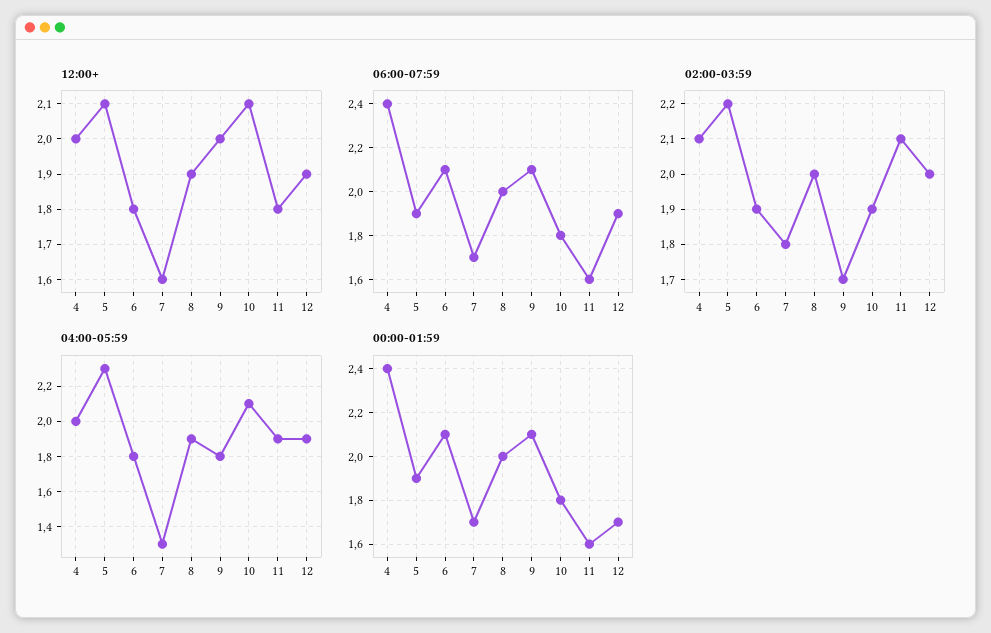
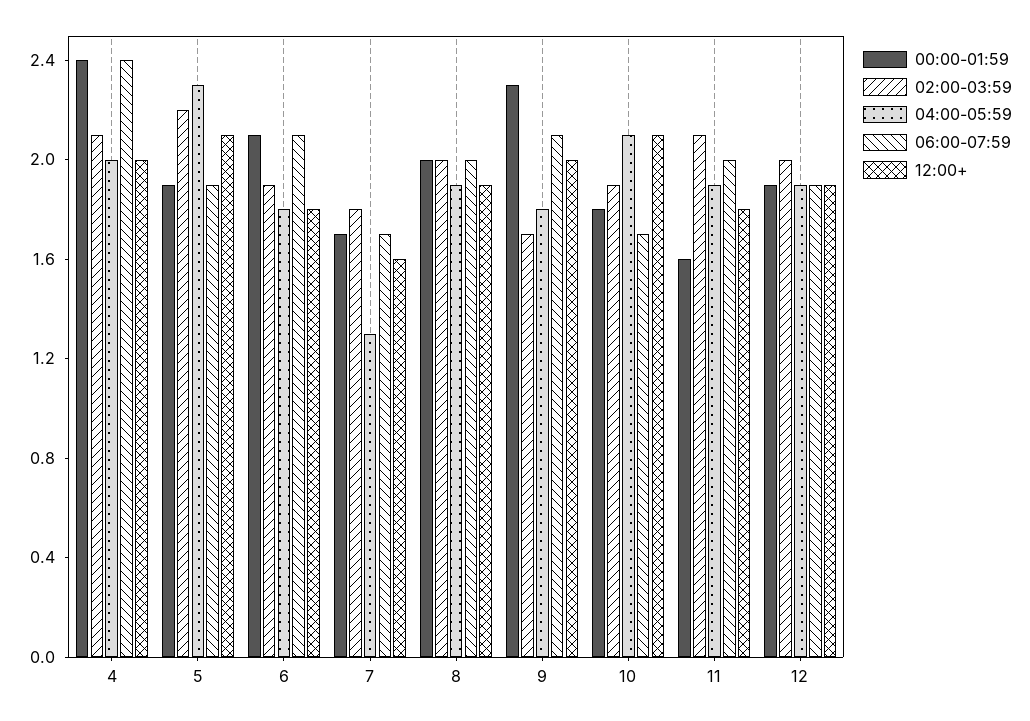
06:00-07:59, 10: 1.8 -> 1.7
06:00-07:59, 11: 1.6 -> 2
00:00-01:59, 9: 2.1 -> 2.3
00:00-01:59, 12: 1.7 -> 1.9

